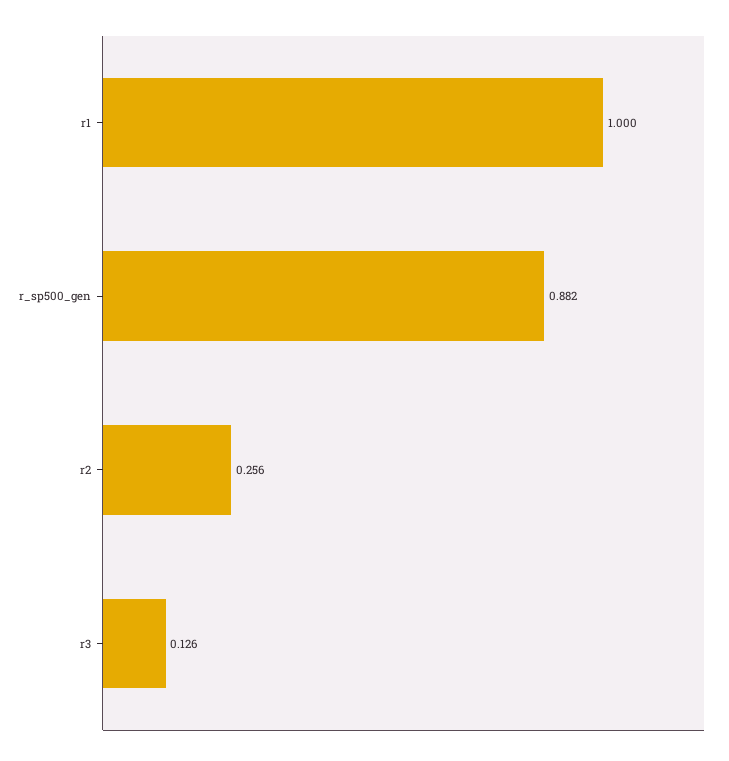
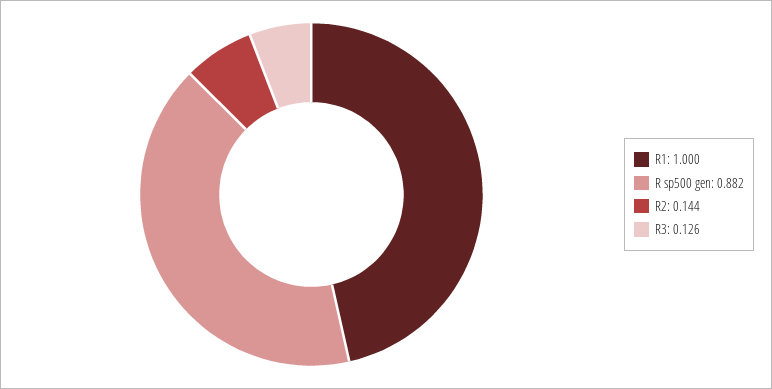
r2: 0.256 -> 0.144

